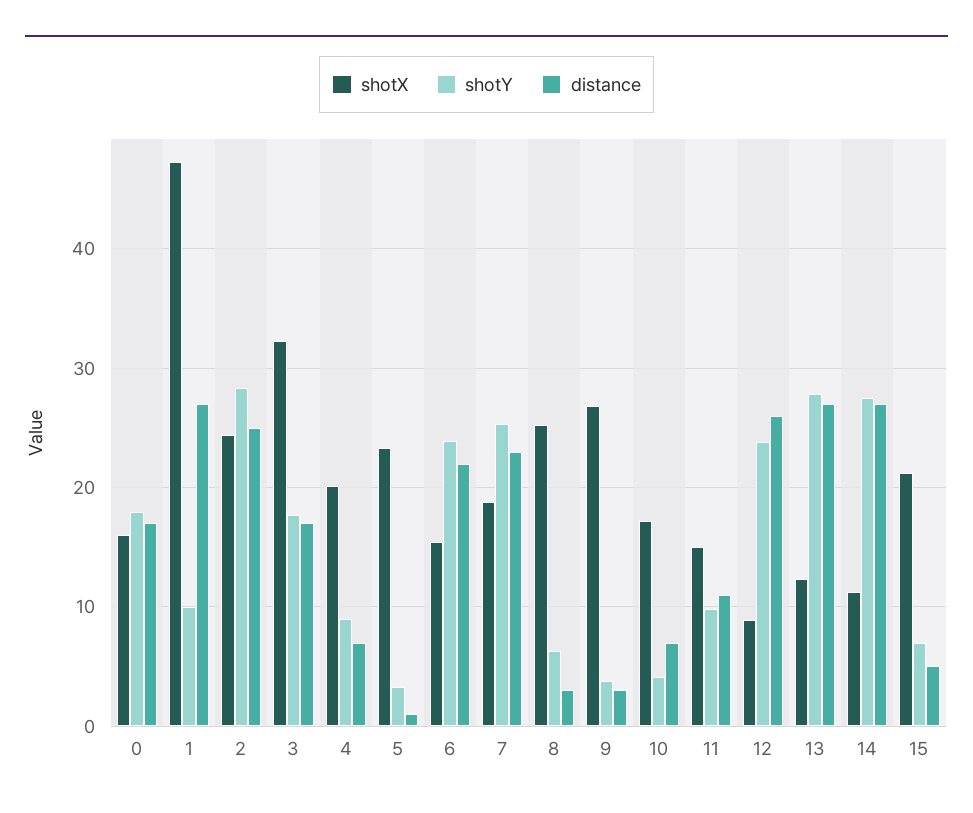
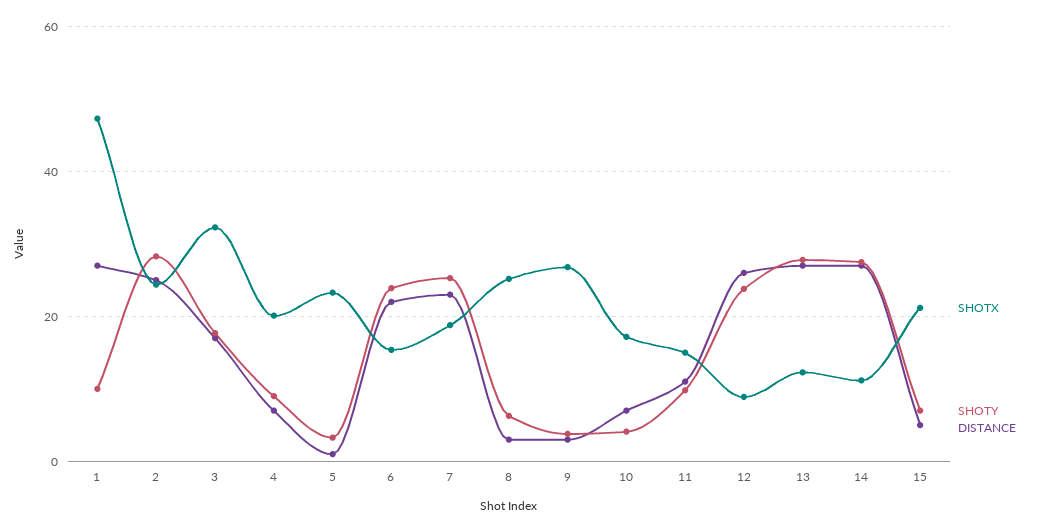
shotX, 0: 16 -> none
shotY, 0: 18 -> none
distance, 0: 17 -> none

